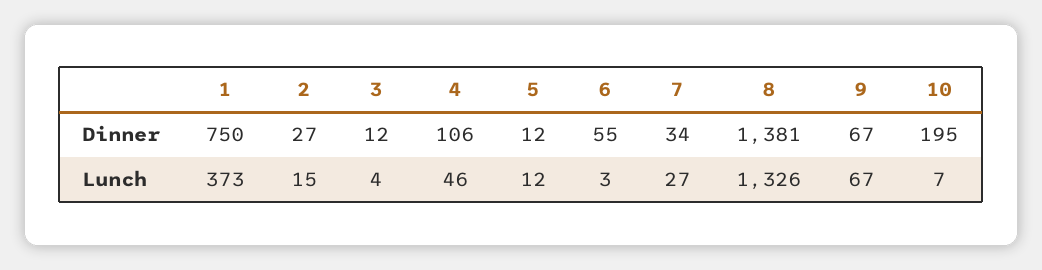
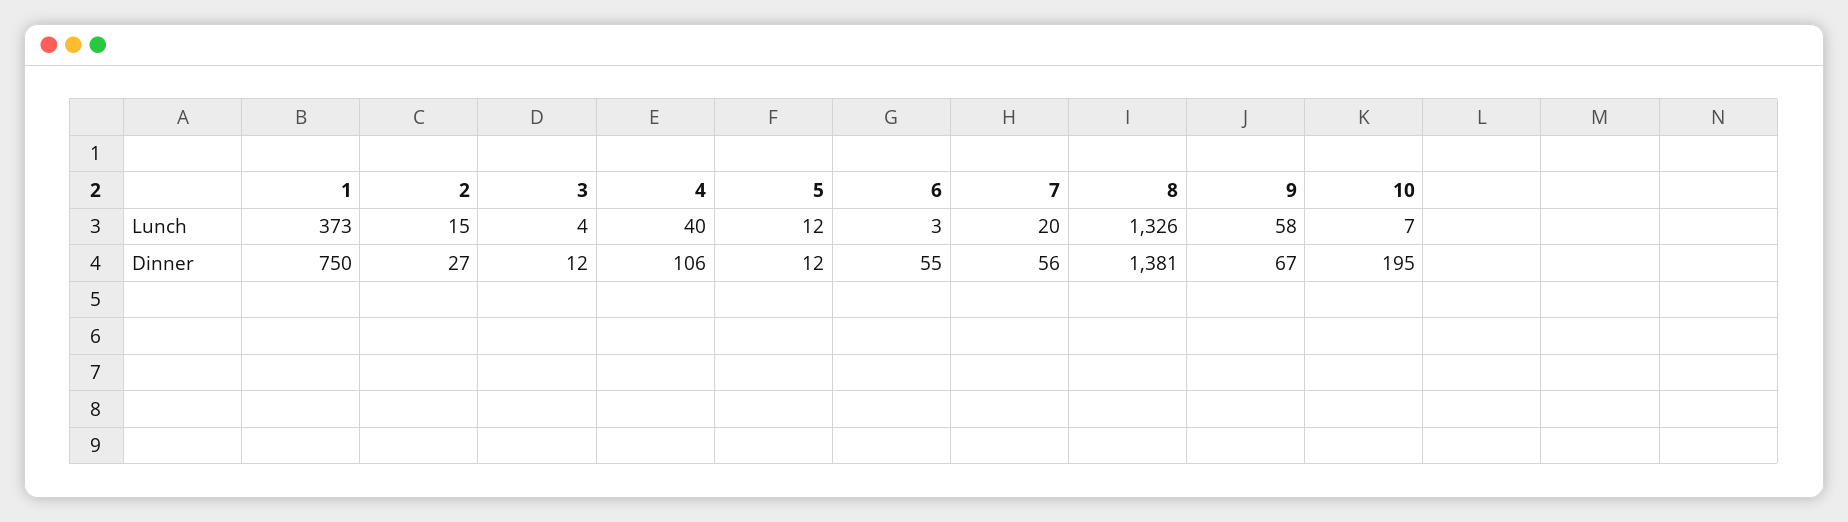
7, Dinner: 34 -> 56
4, Lunch: 46 -> 40
7, Lunch: 27 -> 20
9, Lunch: 67 -> 58

